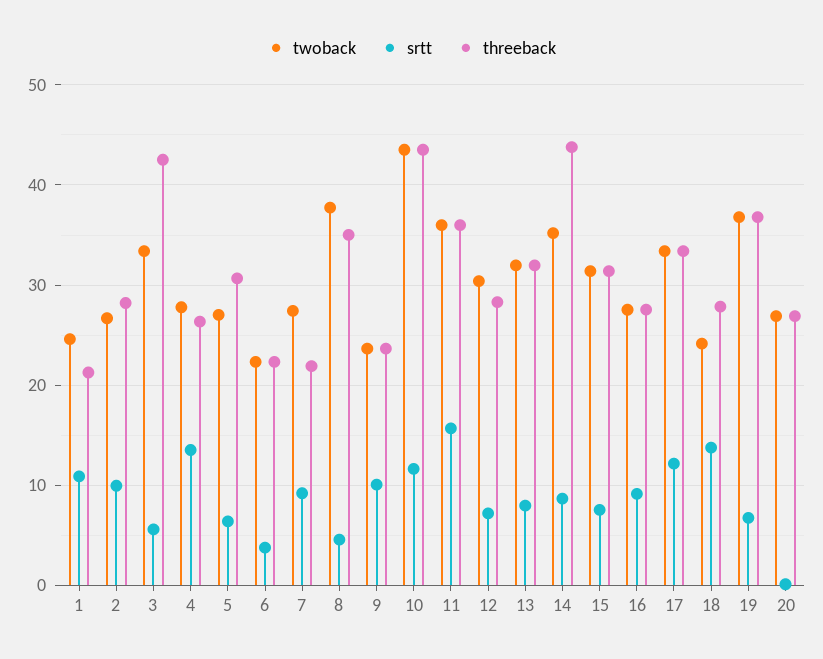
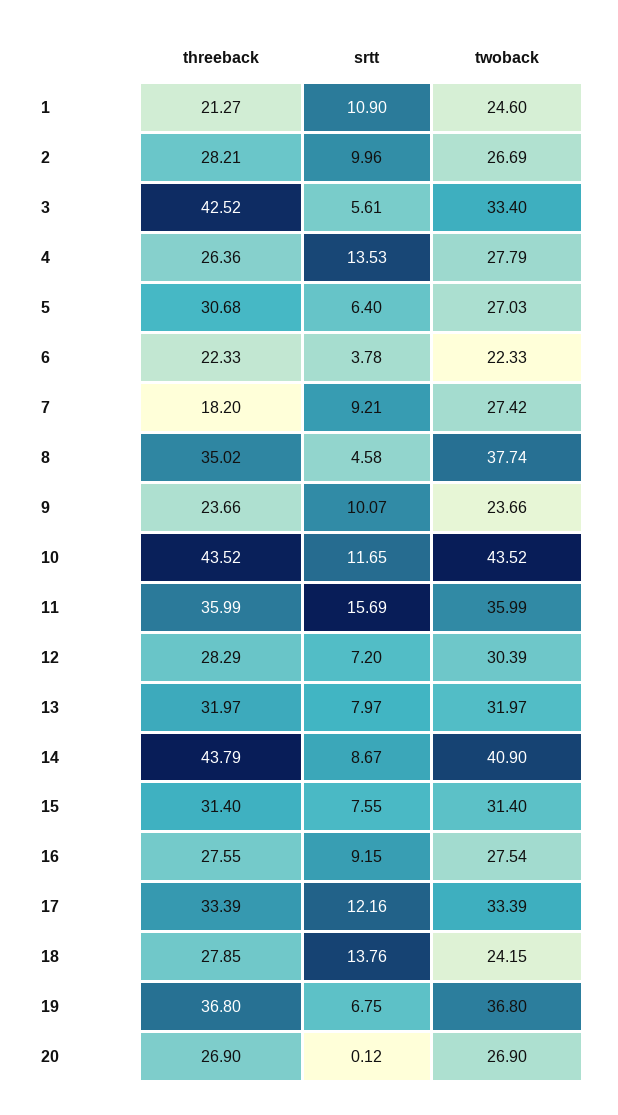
threeback, 7: 22 -> 18.2
twoback, 14: 35 -> 40.9

